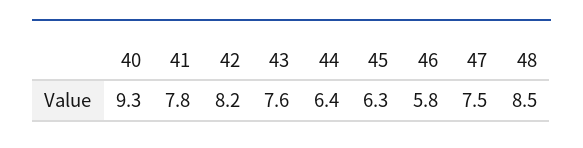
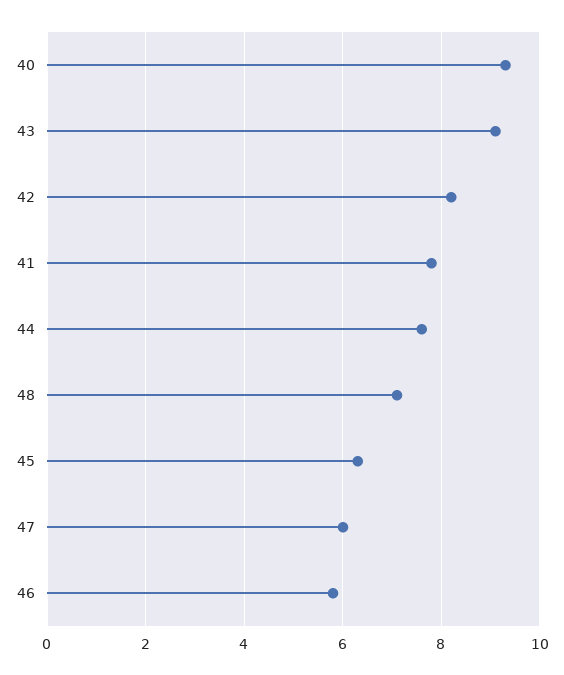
43: 7.6 -> 9
44: 6.4 -> 7.5
47: 7.5 -> 6
48: 8.5 -> 7

